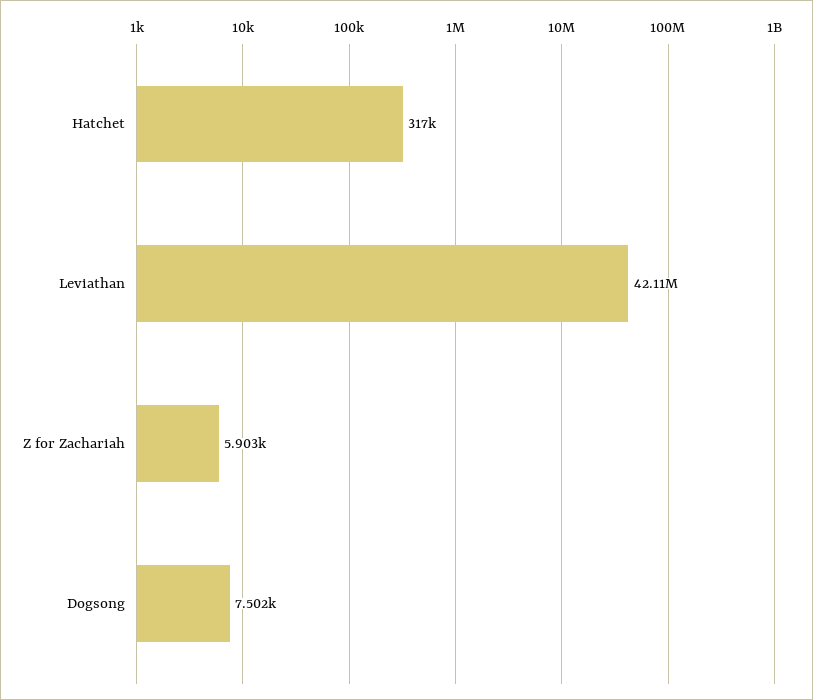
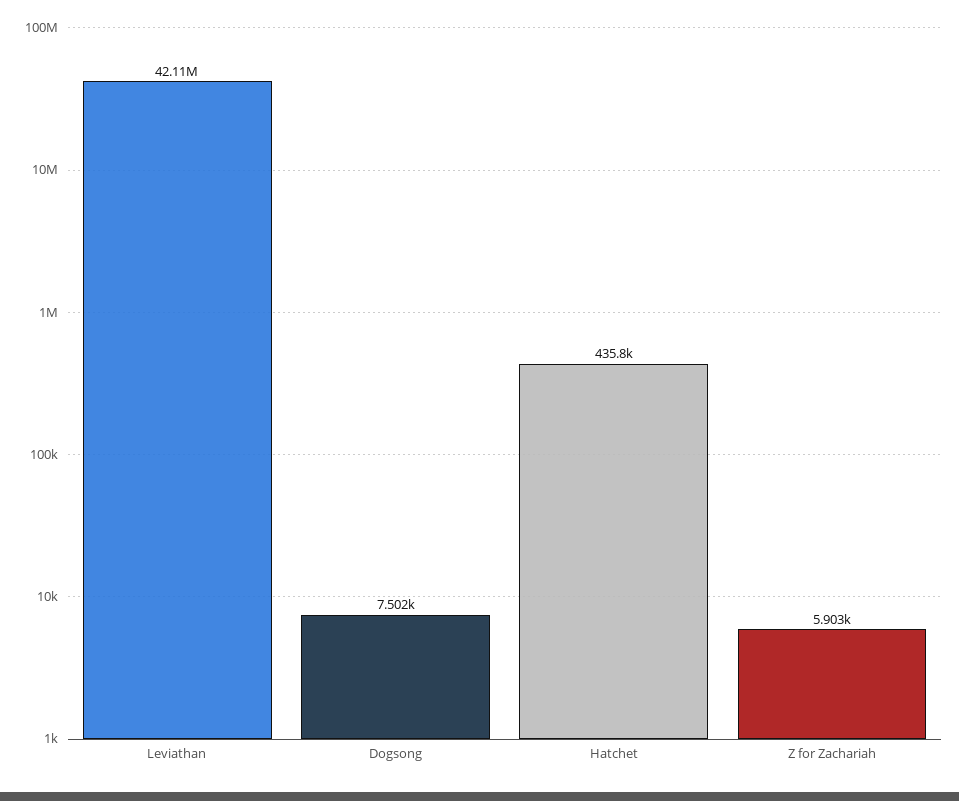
Hatchet: 317000 -> 435800

